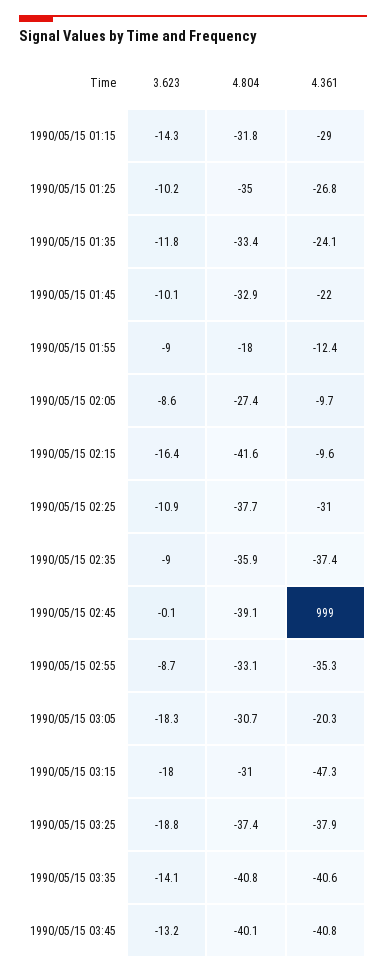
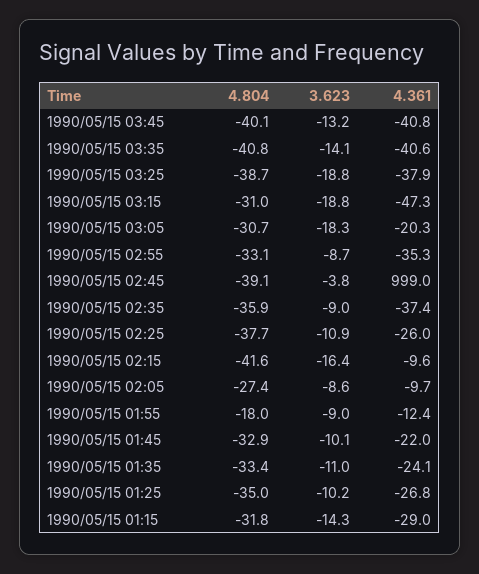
3.623, 1990/05/15 01:35: -11.8 -> -11
4.361, 1990/05/15 02:25: -31 -> -26
3.623, 1990/05/15 02:45: -0.1 -> -3.8
3.623, 1990/05/15 03:15: -18 -> -18.8
4.804, 1990/05/15 03:25: -37.4 -> -38.7

